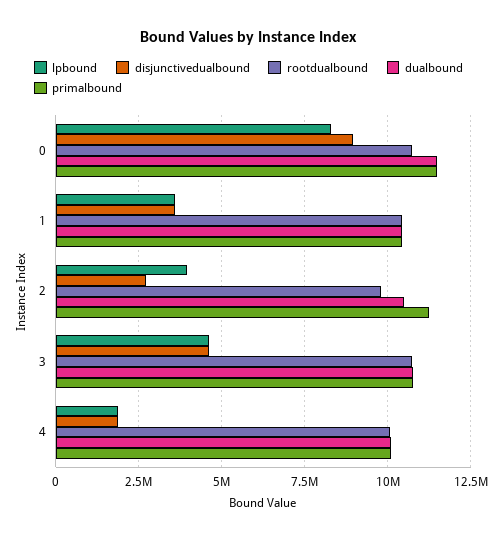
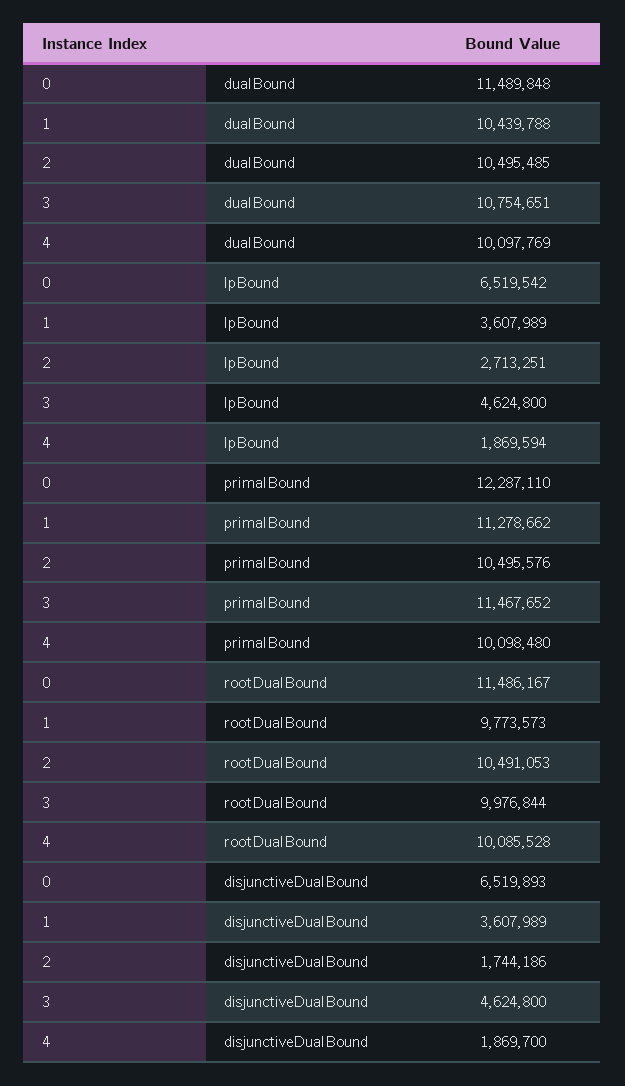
lpbound, 0: 8250000 -> 6519542
disjunctivedualbound, 0: 9000000 -> 6519893
rootdualbound, 0: 10750000 -> 11486167
primalbound, 0: 11500000 -> 12287110
rootdualbound, 1: 10500000 -> 9773573
primalbound, 1: 10500000 -> 11278662
lpbound, 2: 4000000 -> 2713251
disjunctivedualbound, 2: 2750000 -> 1744186
rootdualbound, 2: 9750000 -> 10491053
primalbound, 2: 11250000 -> 10495576
rootdualbound, 3: 10750000 -> 9976844
primalbound, 3: 10750000 -> 11467652

